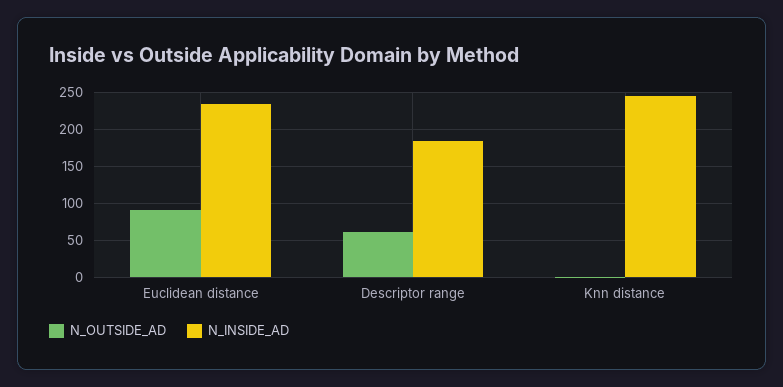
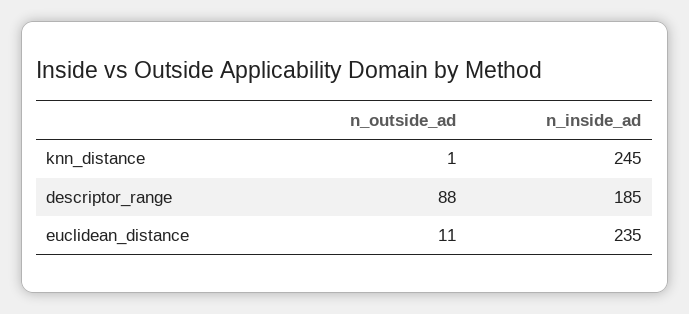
N_OUTSIDE_AD, Euclidean distance: 90 -> 11
N_OUTSIDE_AD, Descriptor range: 60 -> 88

